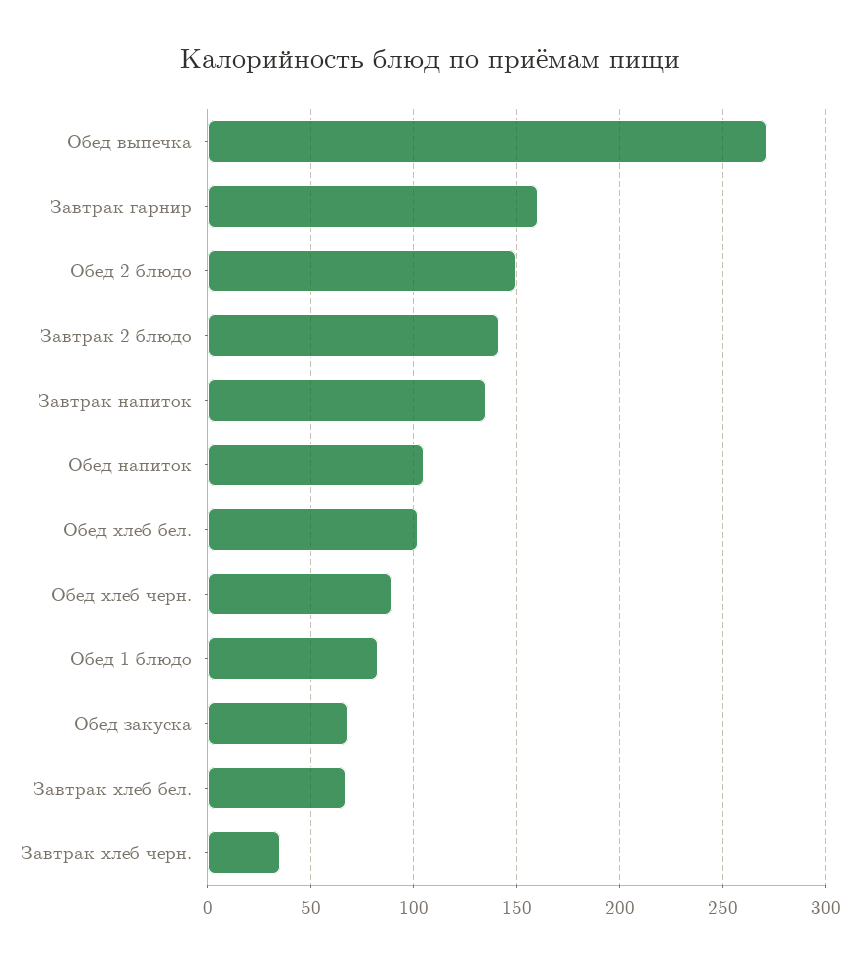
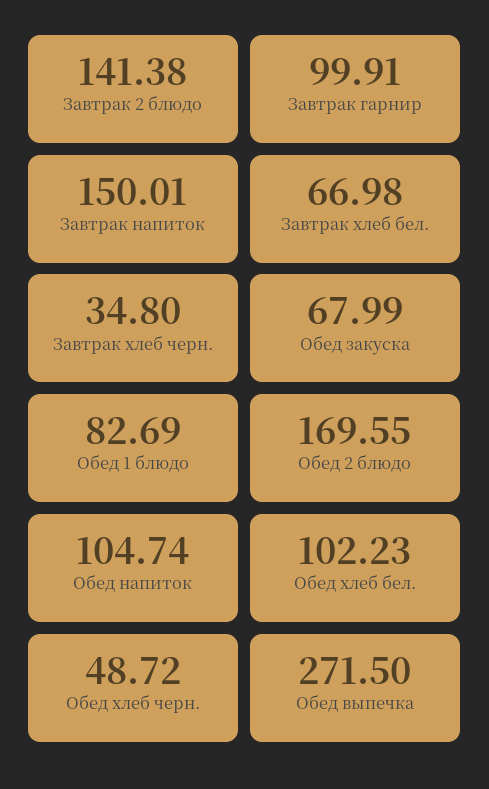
Завтрак гарнир: 160 -> 99.91
Обед 2 блюдо: 150 -> 169.55
Завтрак напиток: 135 -> 150.01
Обед хлеб черн.: 90 -> 48.72

